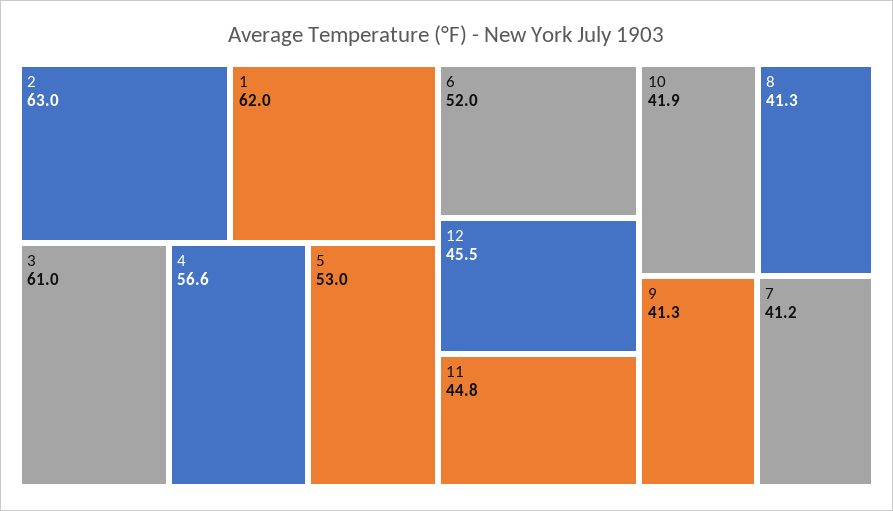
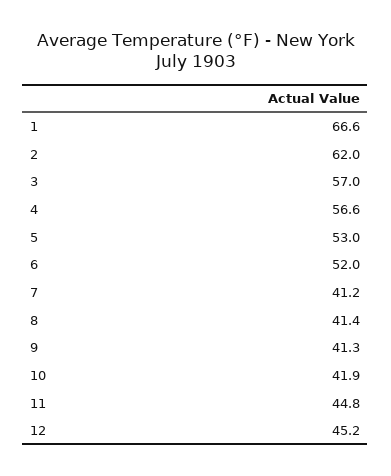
2: 63 -> 62
1: 62 -> 66.6
3: 61 -> 57
12: 45.5 -> 45.2
8: 41.3 -> 41.4

